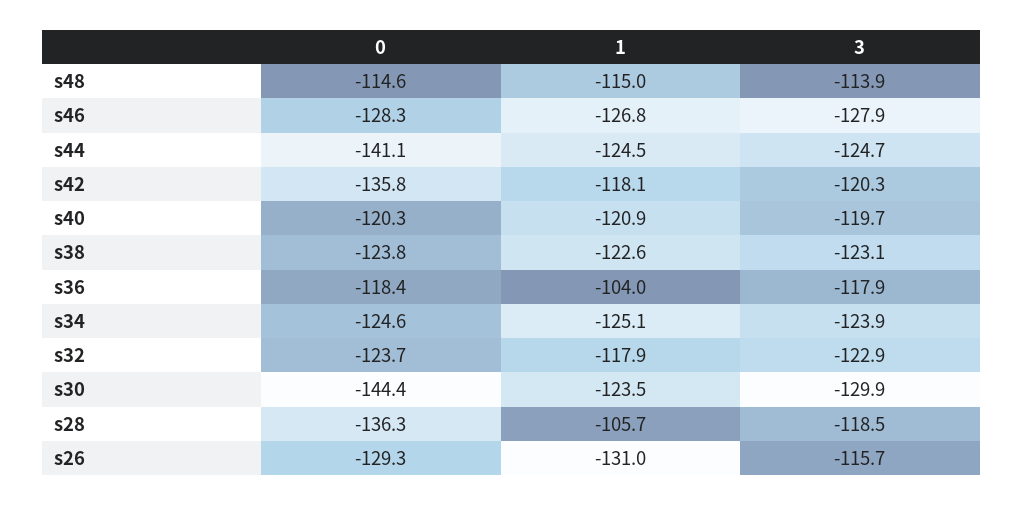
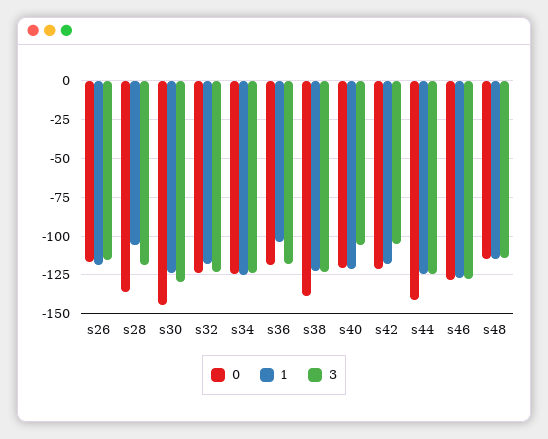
0, s42: -135.8 -> -120
3, s42: -120.3 -> -105
3, s40: -119.7 -> -105
0, s38: -123.8 -> -140
0, s26: -129.3 -> -115
1, s26: -131 -> -120

